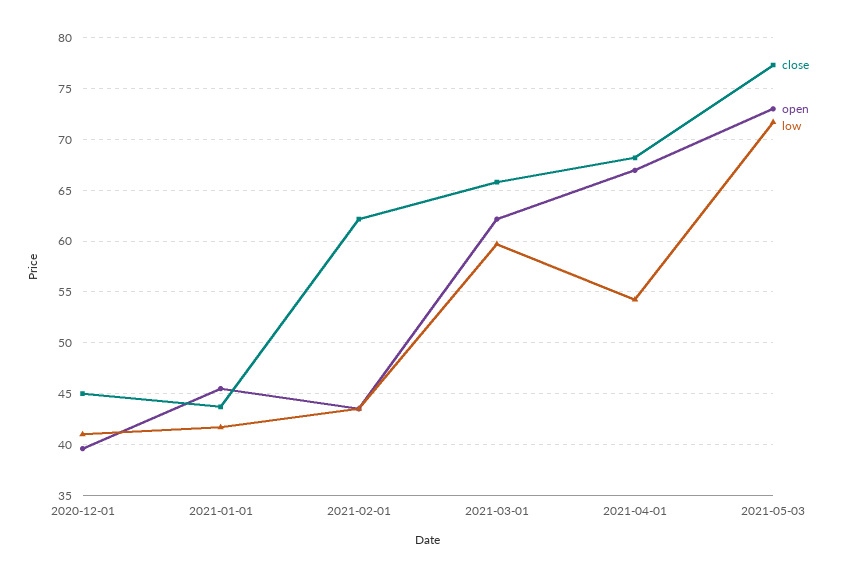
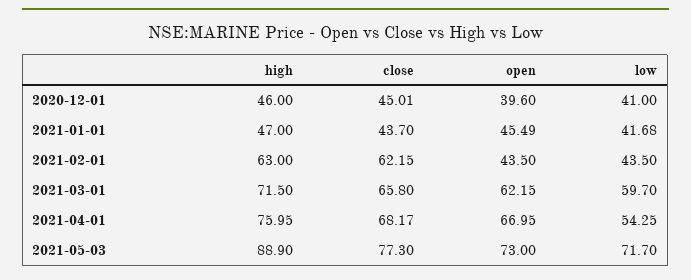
high, 2020-12-01: none -> 46
high, 2021-01-01: none -> 47
high, 2021-02-01: none -> 63
high, 2021-03-01: none -> 71.5
high, 2021-04-01: none -> 75.95
high, 2021-05-03: none -> 88.9

